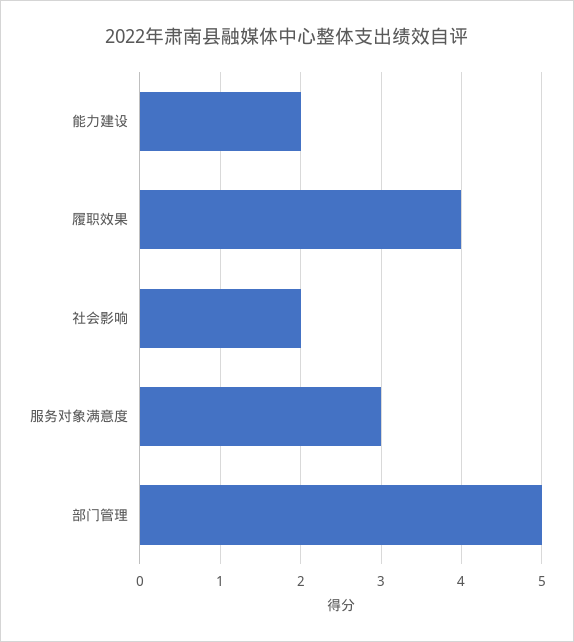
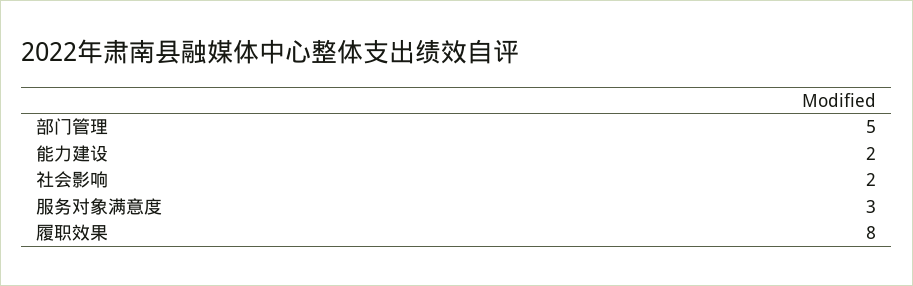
履职效果: 4 -> 8

